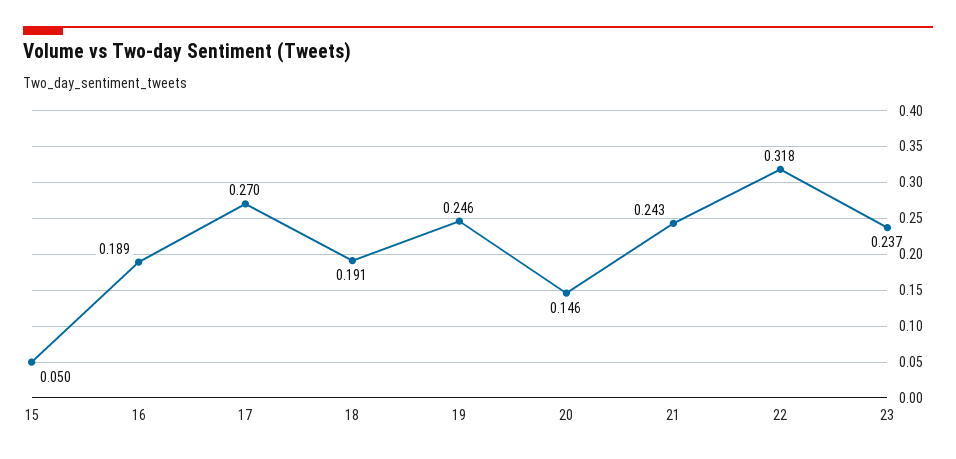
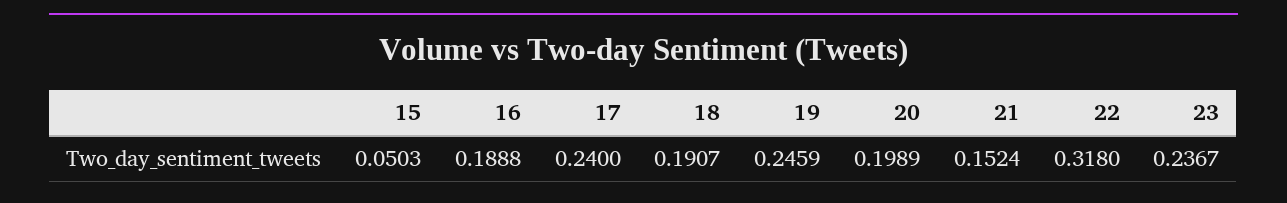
17: 0.27 -> 0.24
20: 0.146 -> 0.1989
21: 0.243 -> 0.1524

